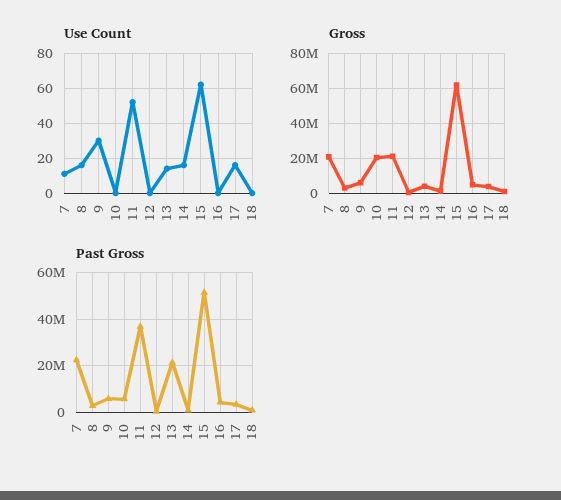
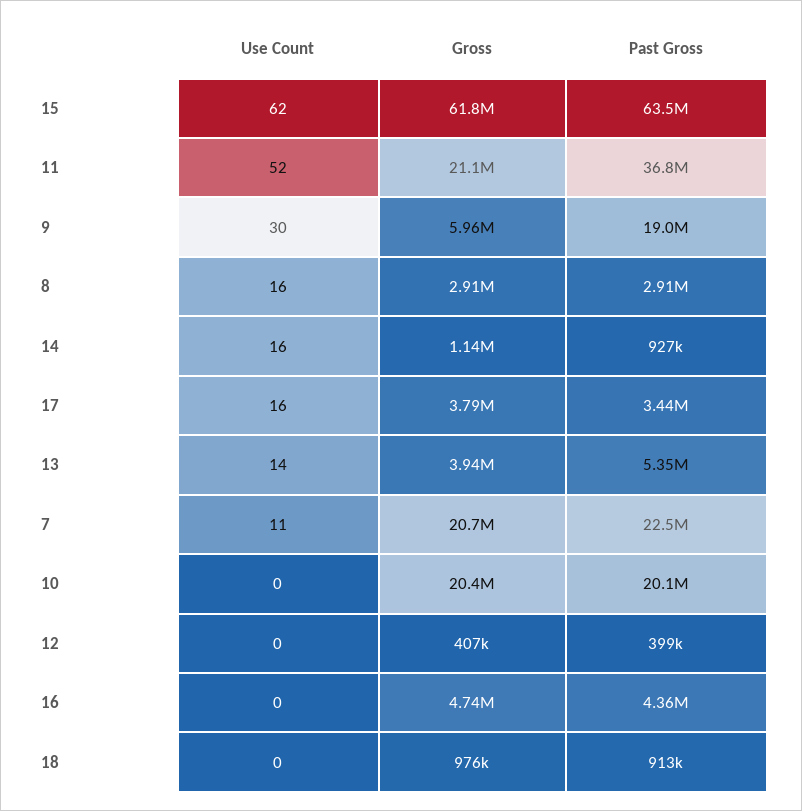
Past Gross, 9: 5000000 -> 19000000
Past Gross, 10: 5000000 -> 20100000
Past Gross, 13: 20000000 -> 5350000
Past Gross, 15: 50000000 -> 63500000

